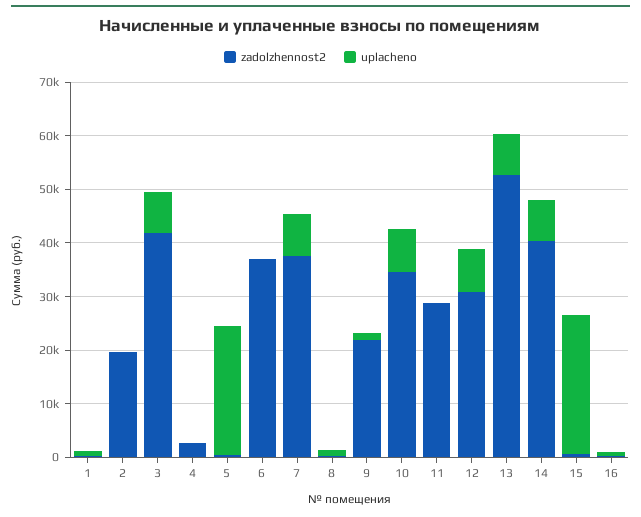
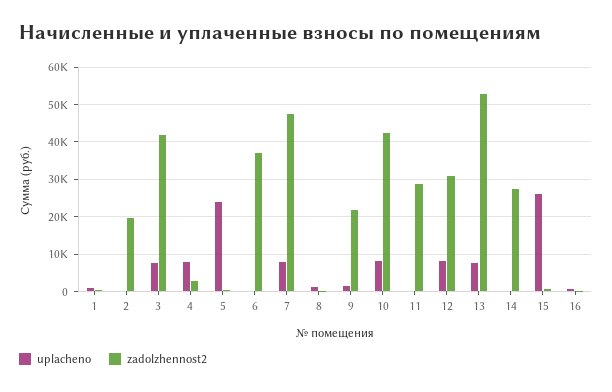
uplacheno, 4: 0 -> 8000
zadolzhennost2, 7: 38000 -> 48000
zadolzhennost2, 10: 34000 -> 42000
zadolzhennost2, 14: 40000 -> 28000
uplacheno, 14: 8000 -> 0

